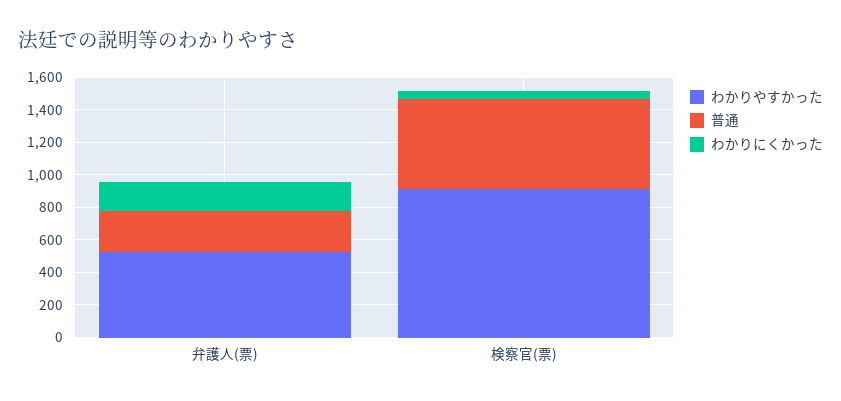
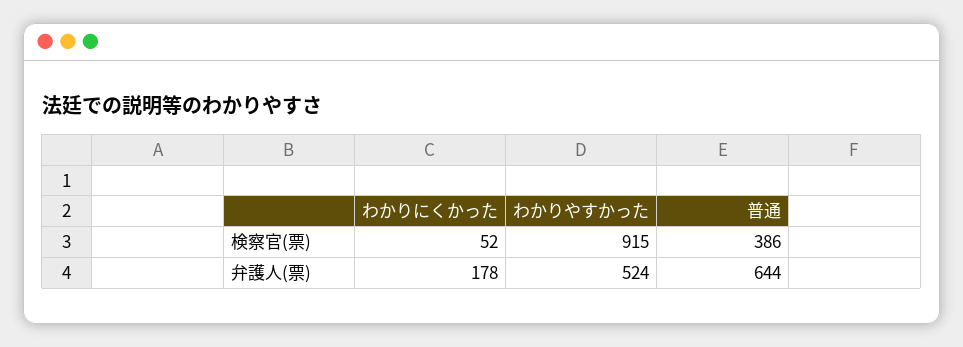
普通, 弁護人(票): 250 -> 644
普通, 検察官(票): 550 -> 386

